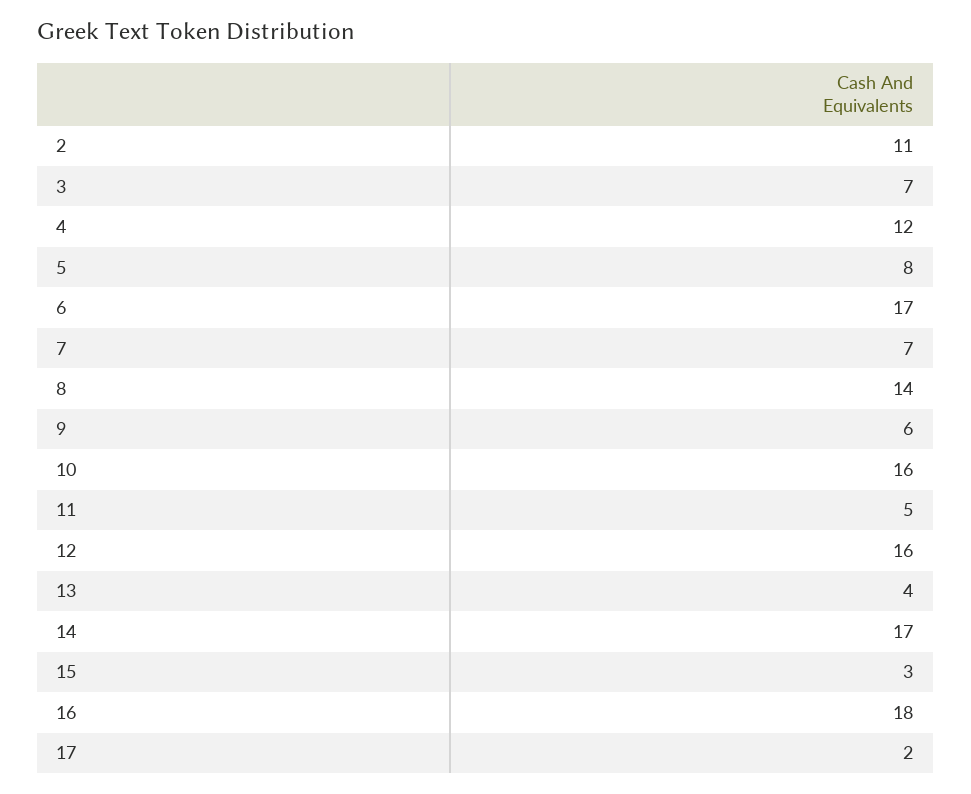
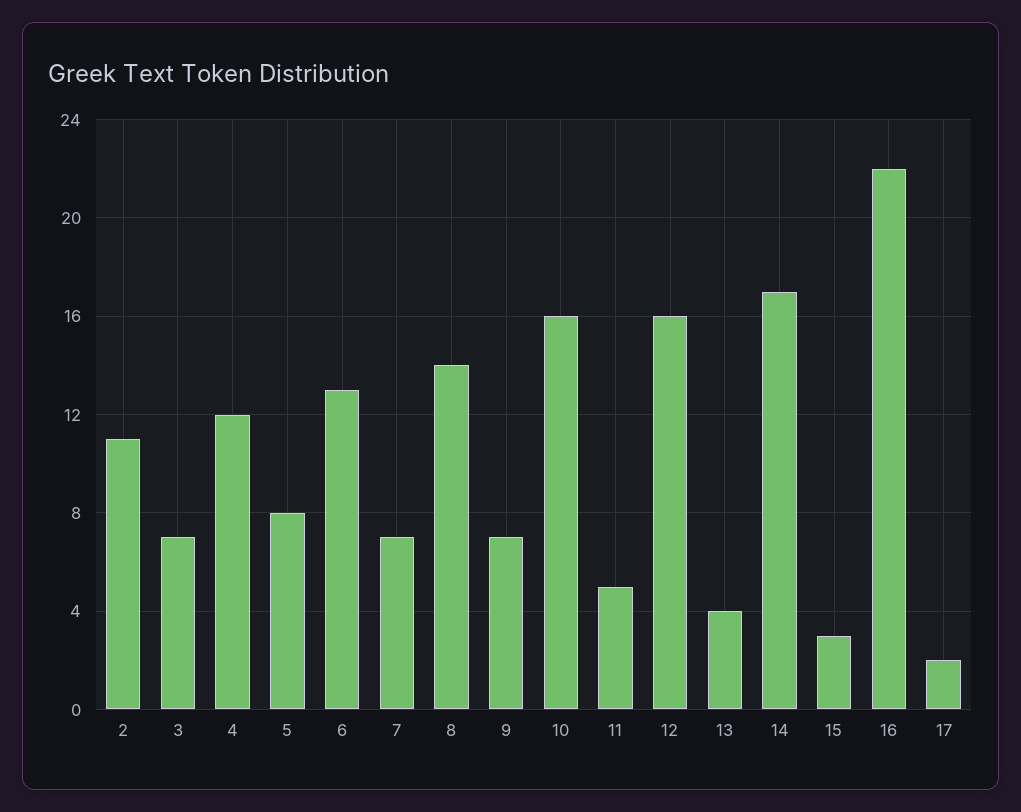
6: 17 -> 13
9: 6 -> 7
16: 18 -> 22

